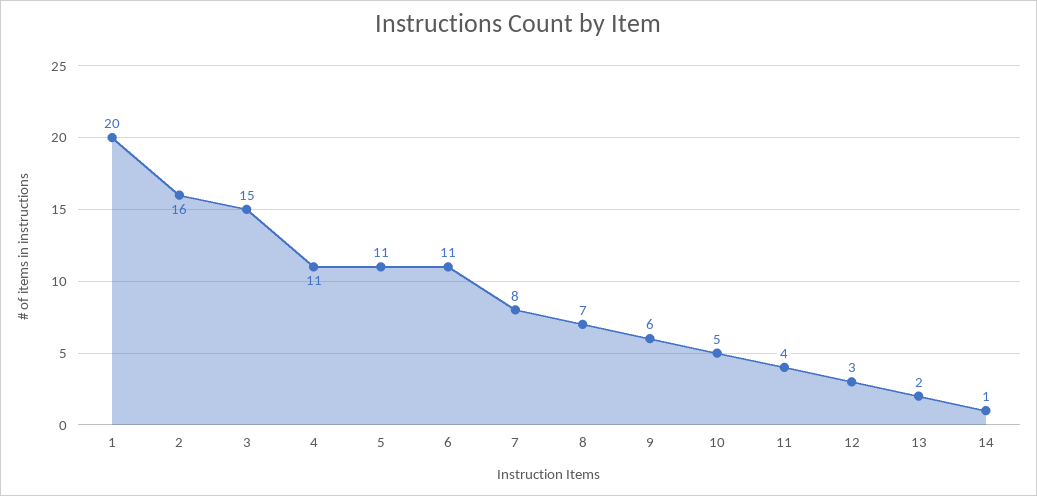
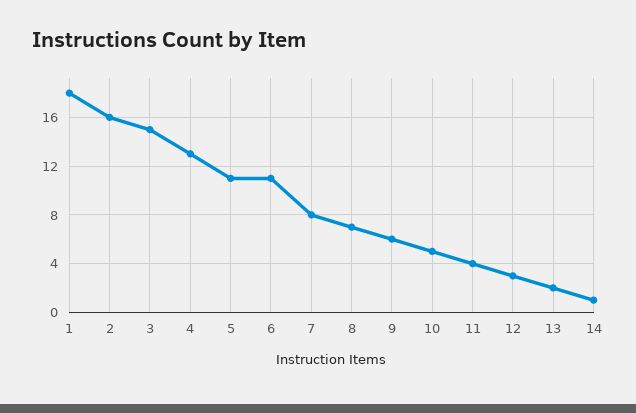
1: 20 -> 18
4: 11 -> 13

